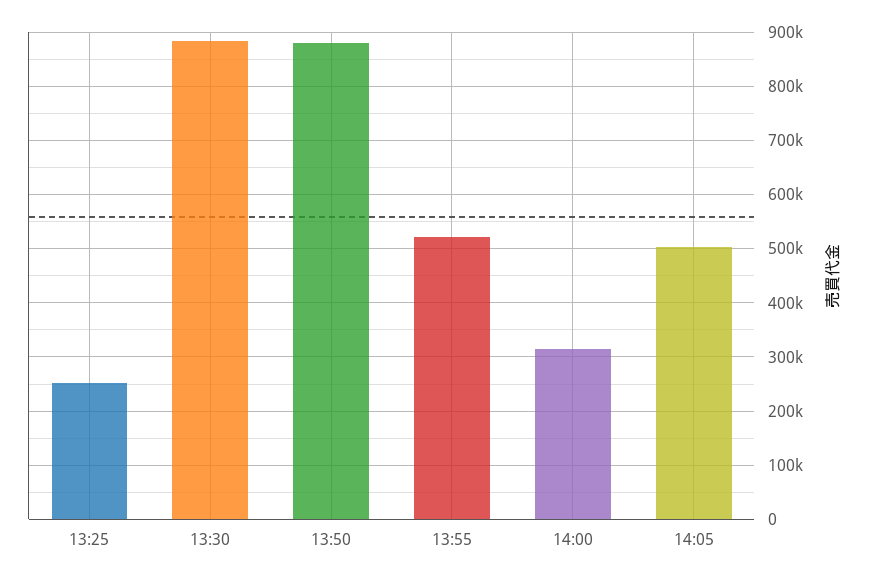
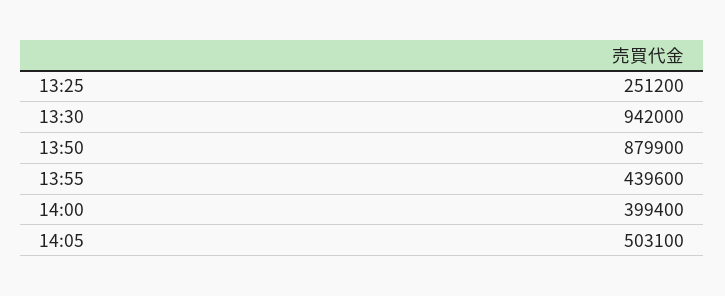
13:30: 880000 -> 942000
13:55: 520000 -> 439600
14:00: 320000 -> 399400

